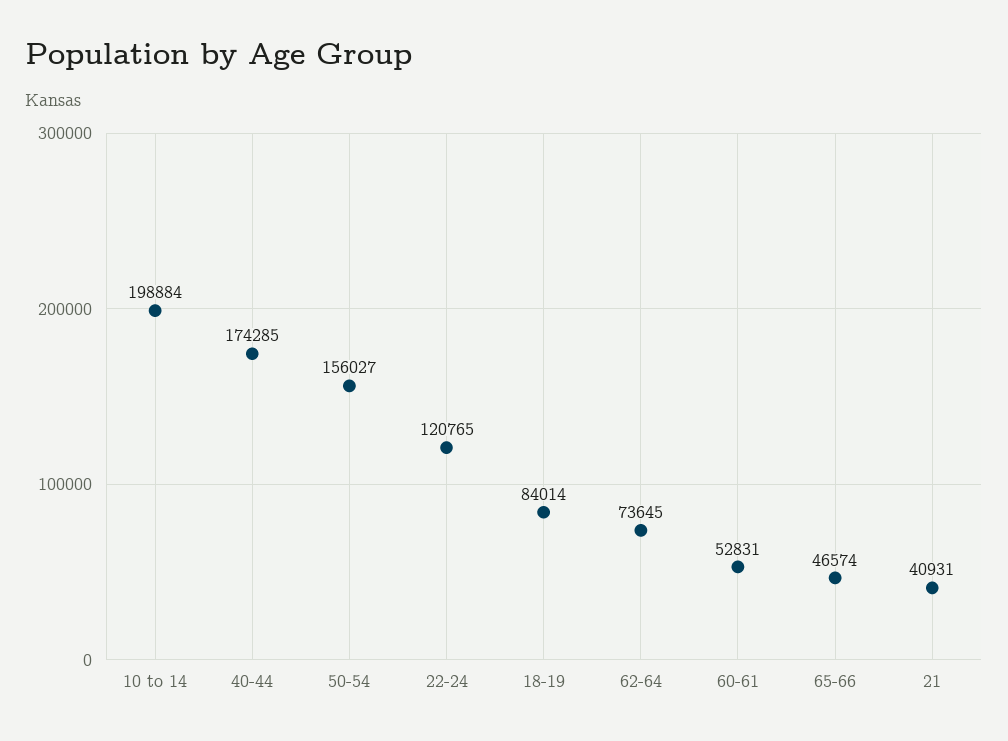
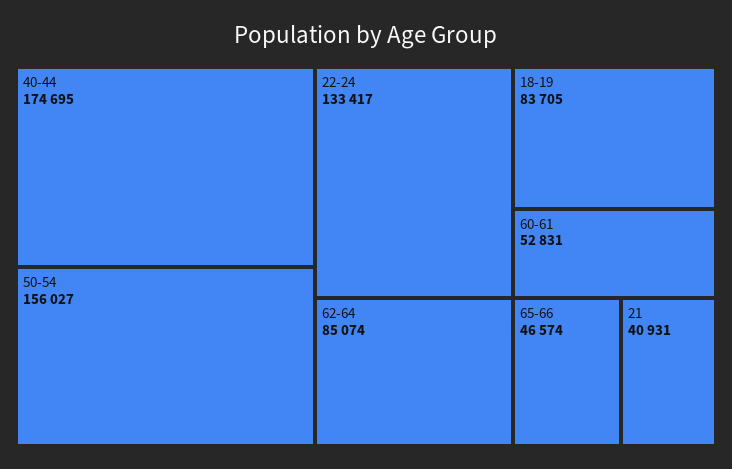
10 to 14: 198884 -> none
40-44: 174285 -> 174695
22-24: 120765 -> 133417
18-19: 84014 -> 83705
62-64: 73645 -> 85074

